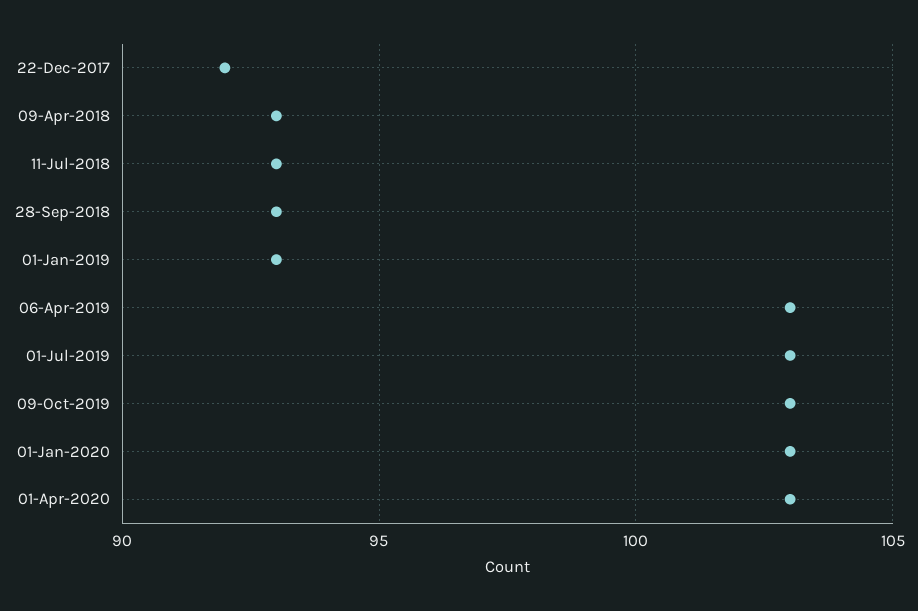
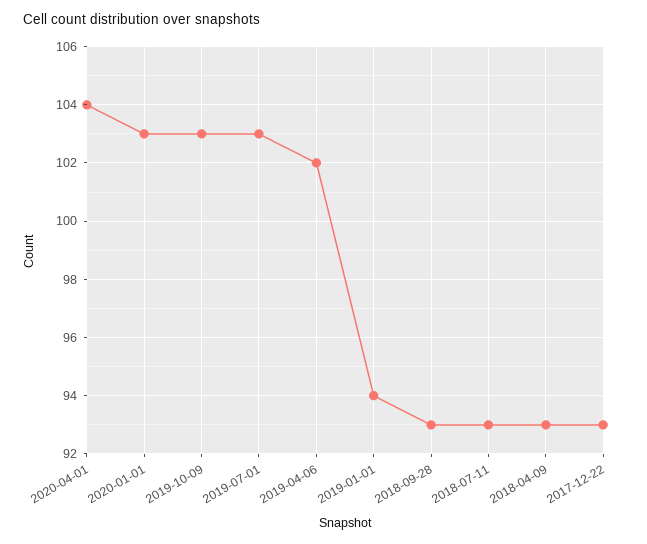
22-Dec-2017: 92 -> 93
01-Jan-2019: 93 -> 94
06-Apr-2019: 103 -> 102
01-Apr-2020: 103 -> 104

